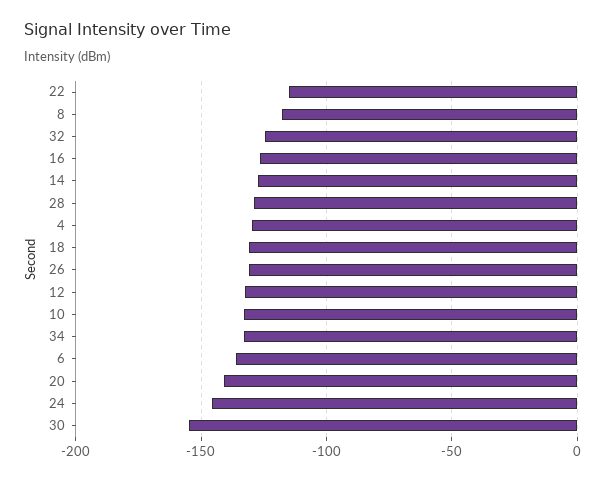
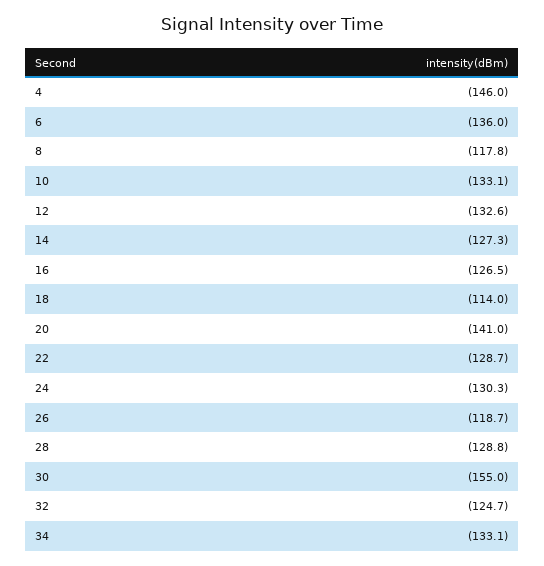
22: -115 -> -128.7
4: -130 -> -146
18: -130 -> -114
26: -130 -> -118.7
24: -145 -> -130.3

